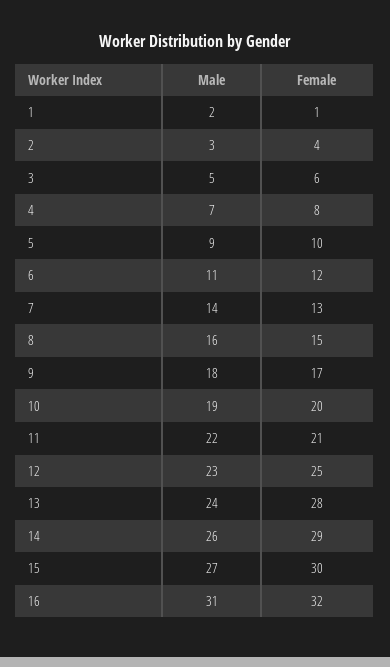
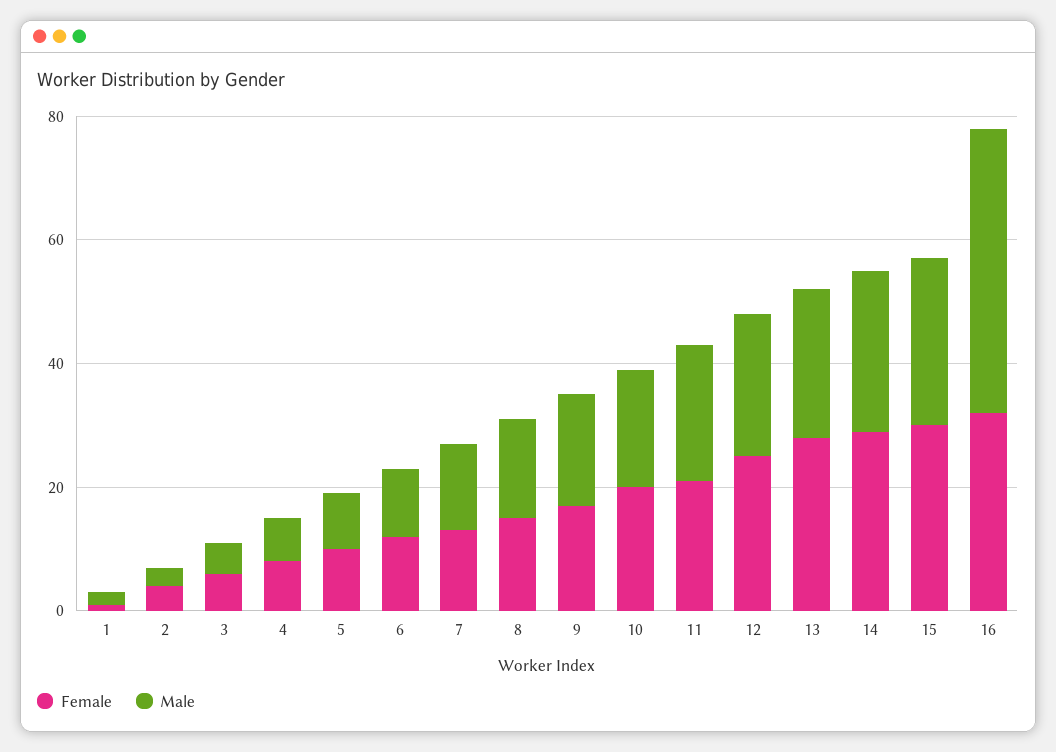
Male, 16: 31 -> 45

